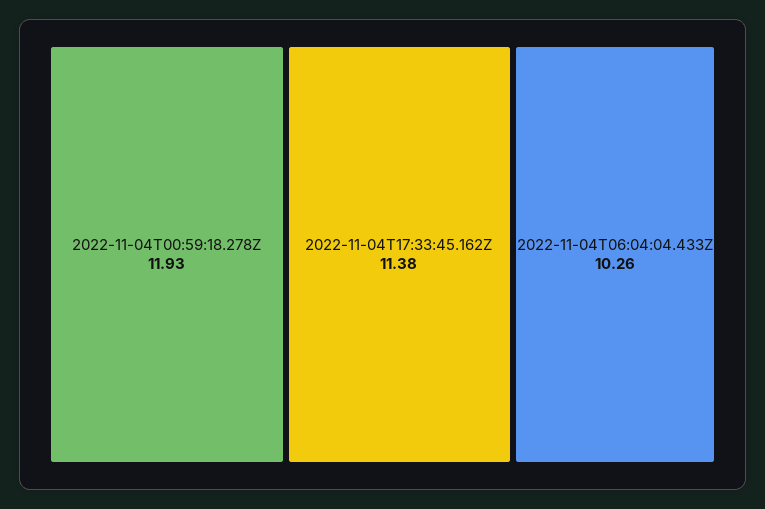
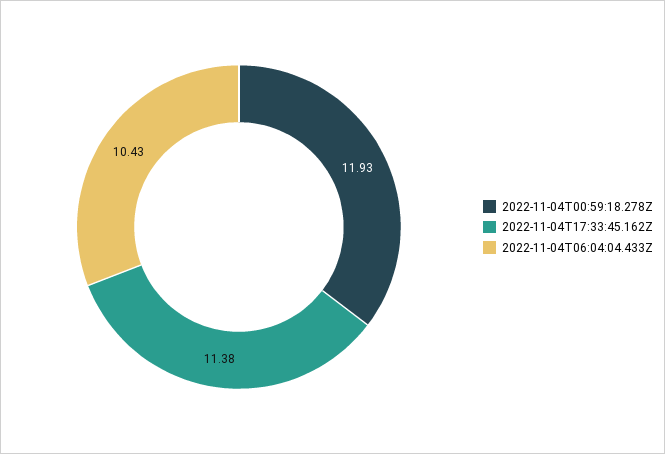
2022-11-04T06:04:04.433Z: 10.26 -> 10.43

